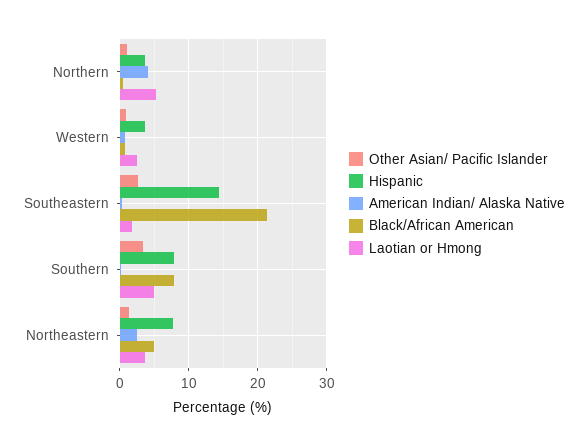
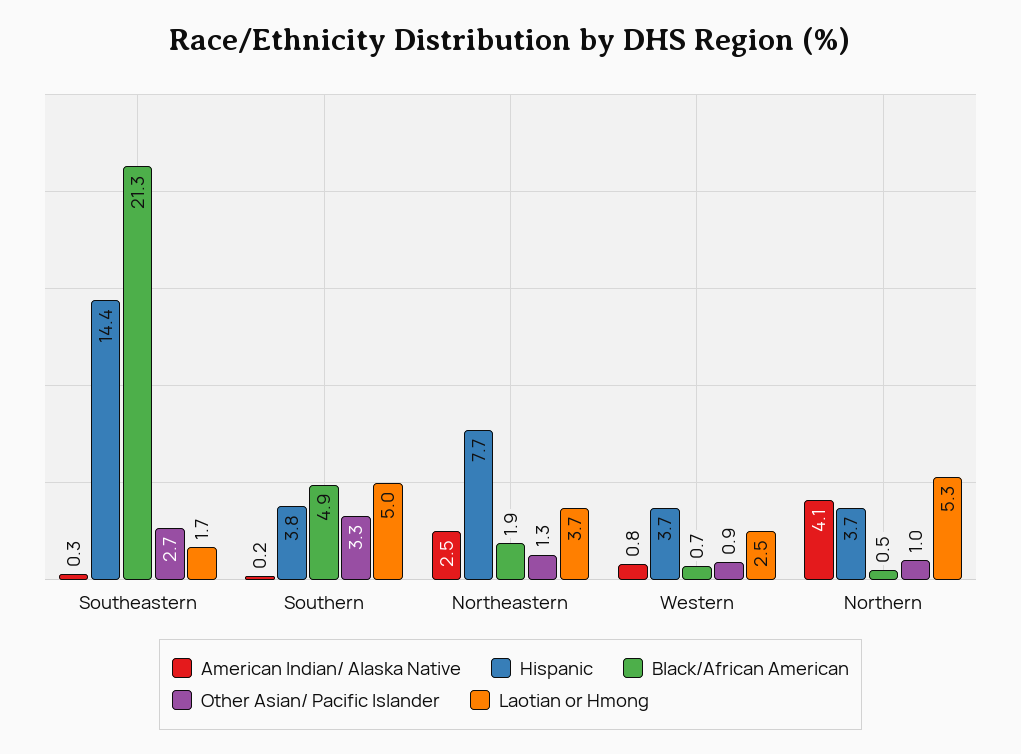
Hispanic, Southern: 8 -> 3.8
Black/African American, Southern: 8 -> 4.9
Black/African American, Northeastern: 5 -> 1.9

